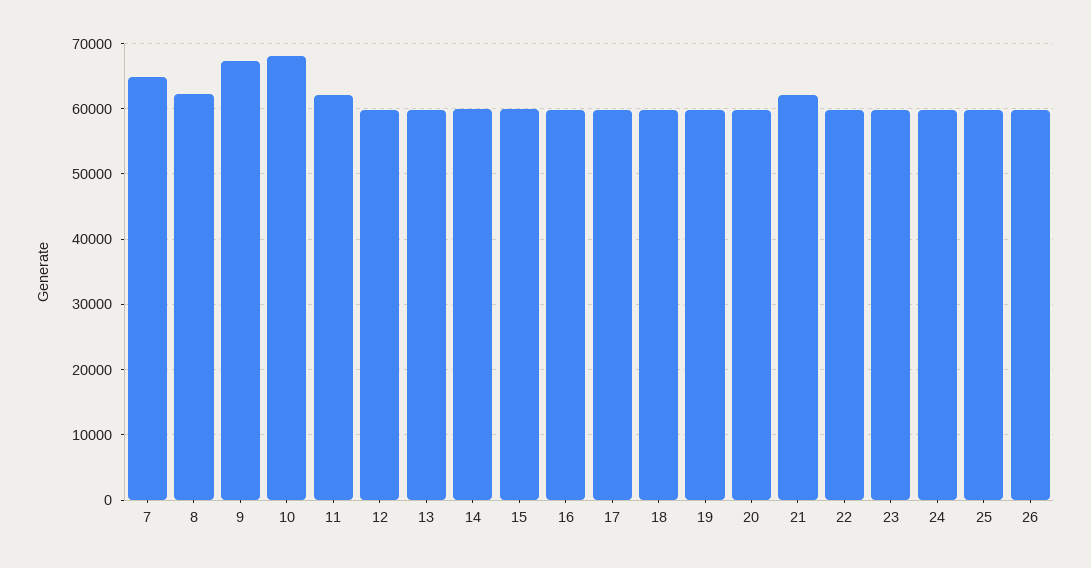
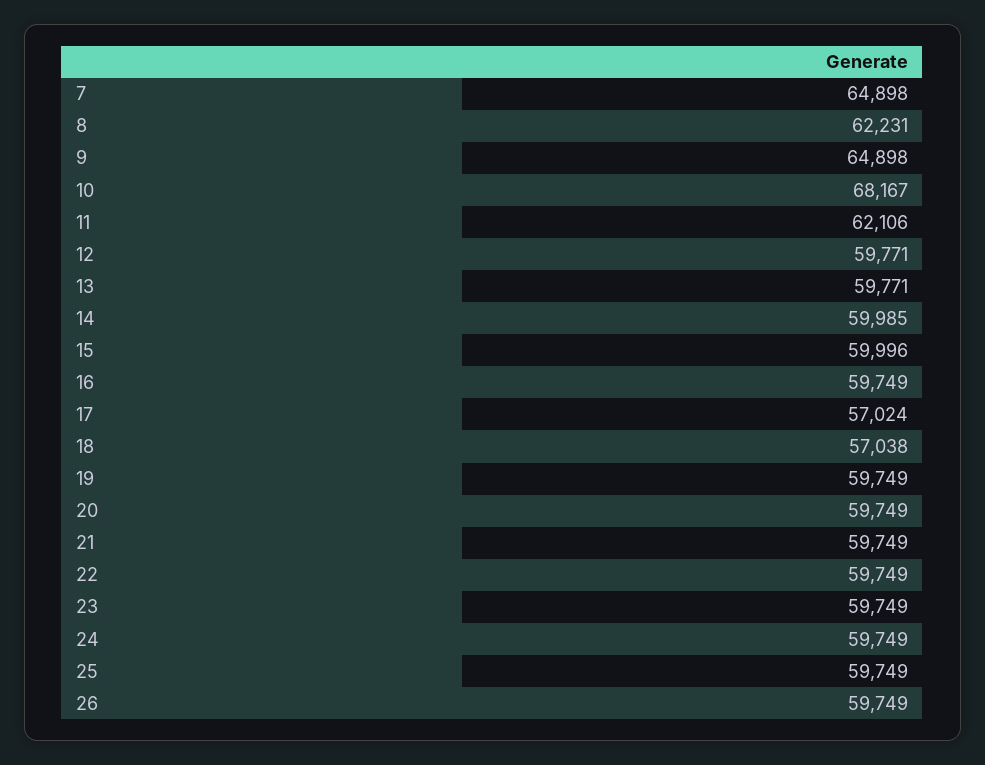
9: 67000 -> 64898
17: 60000 -> 57024
18: 60000 -> 57038
21: 62000 -> 59749

